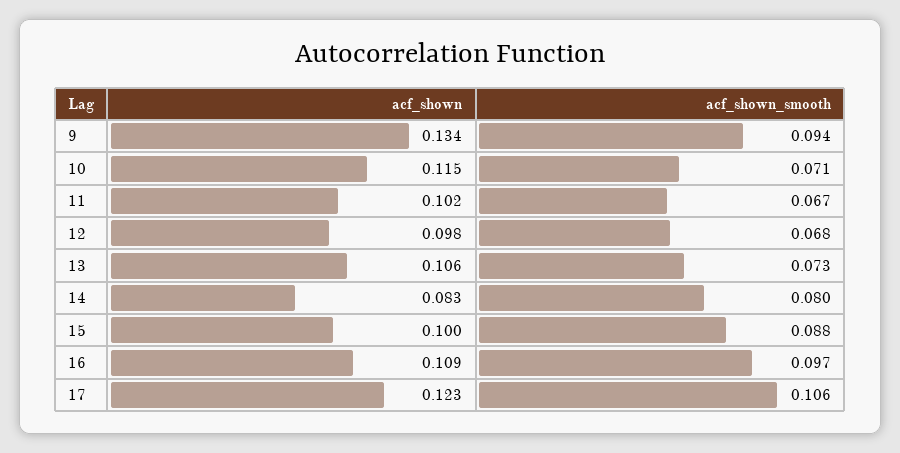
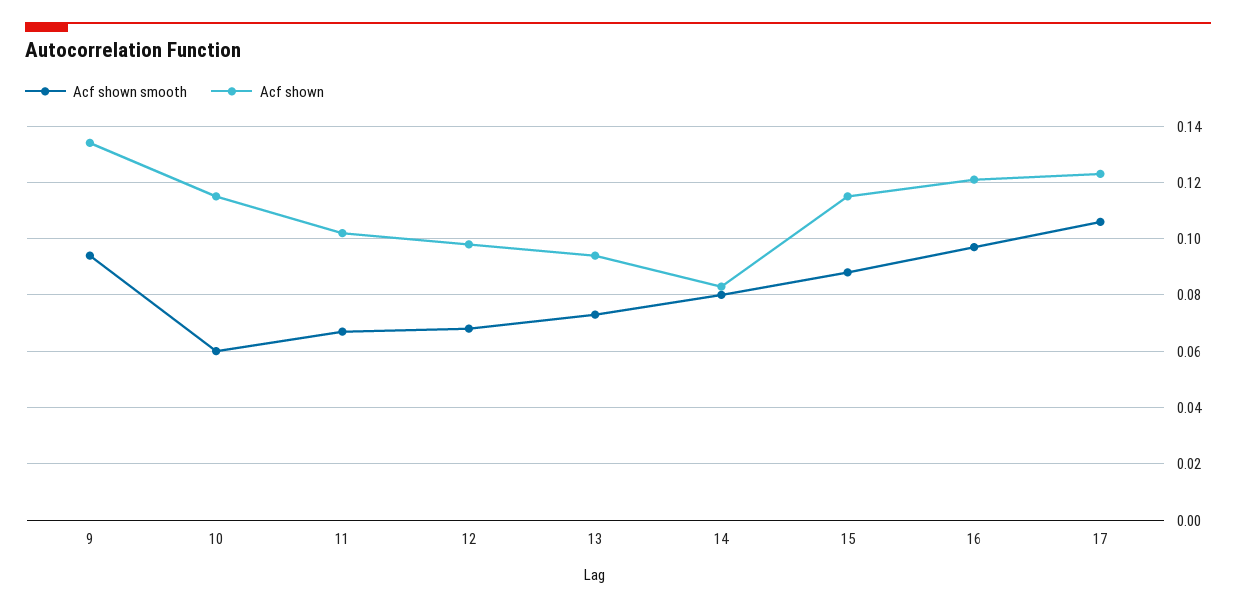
acf_shown_smooth, 10: 0.071 -> 0.06
acf_shown, 13: 0.106 -> 0.095
acf_shown, 15: 0.1 -> 0.115
acf_shown, 16: 0.109 -> 0.12

